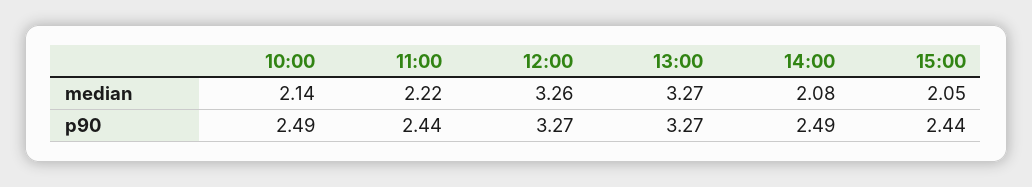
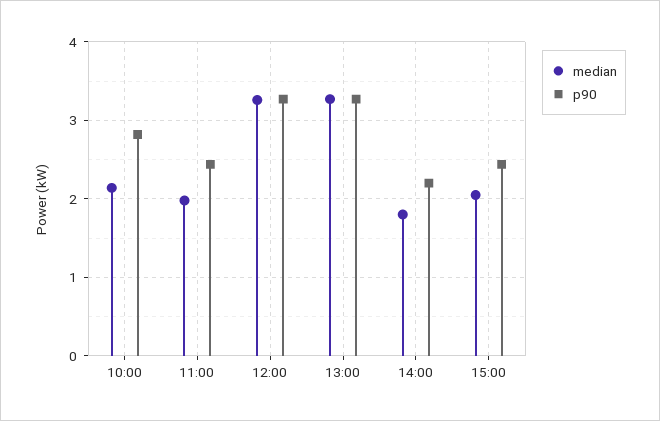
median, 11:00: 2.22 -> 2
median, 14:00: 2.08 -> 1.8
p90, 10:00: 2.49 -> 2.8
p90, 14:00: 2.49 -> 2.2

